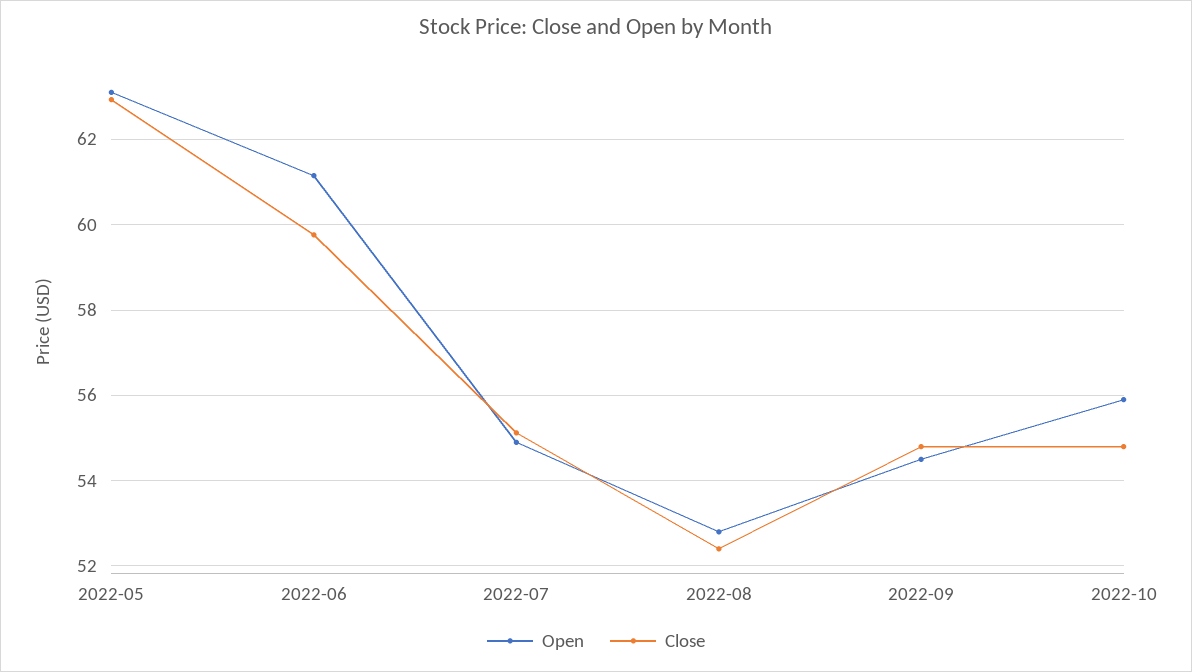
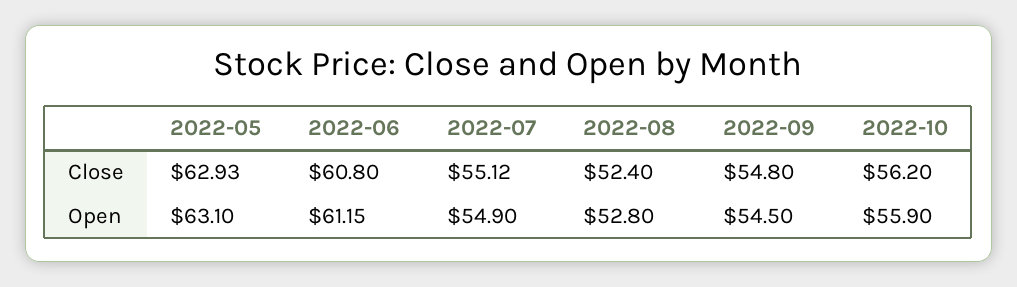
Close, 2022-06: 59.8 -> 60.8
Close, 2022-10: 54.8 -> 56.2

